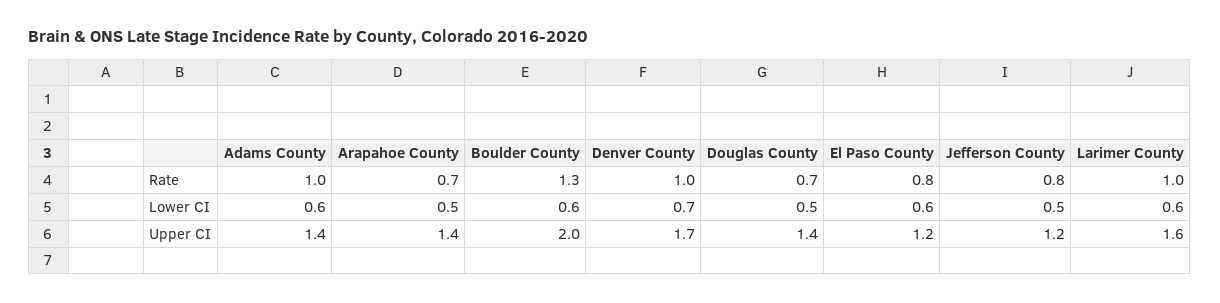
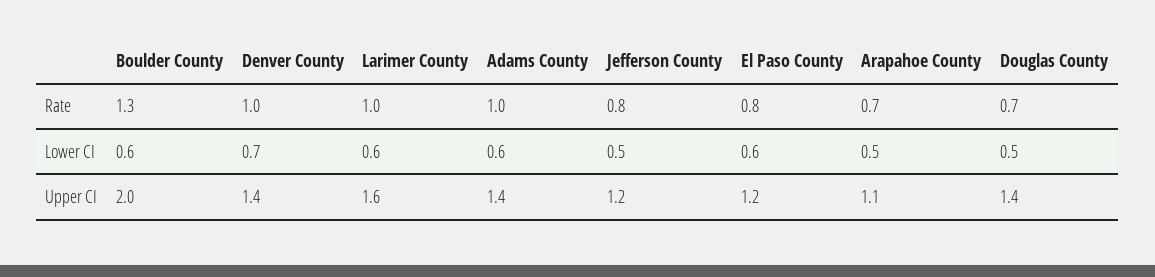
Arapahoe County, Upper CI: 1.4 -> 1.1
Denver County, Upper CI: 1.7 -> 1.4

